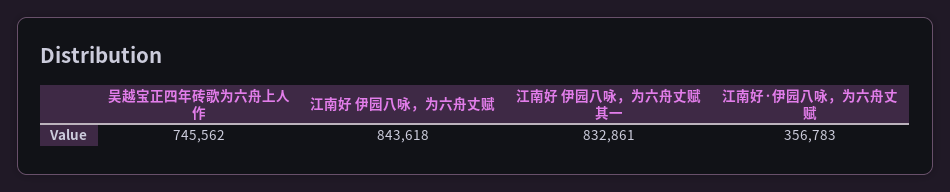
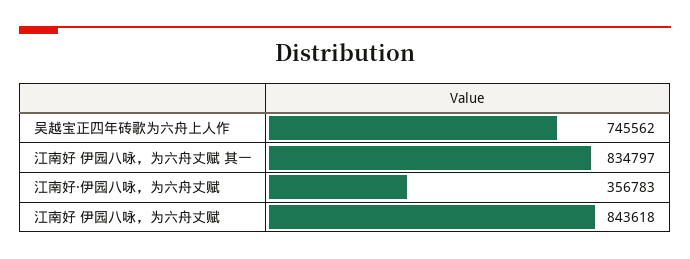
江南好 伊园八咏，为六舟丈赋 其一: 832861 -> 834797

